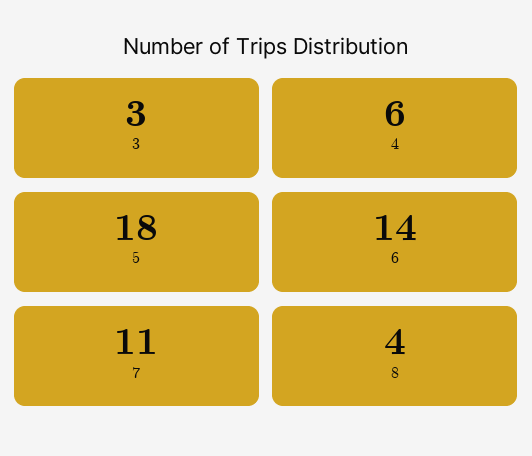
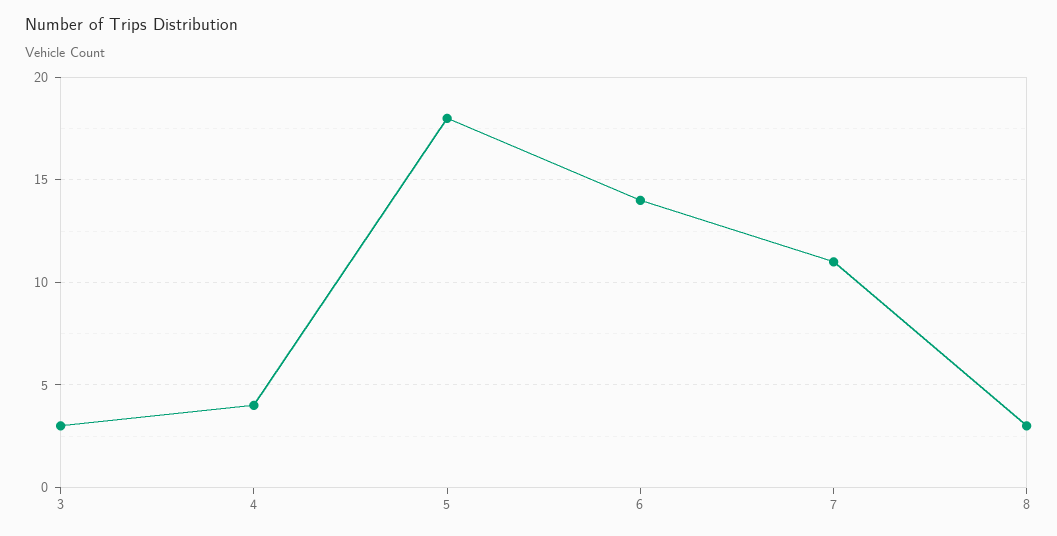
4: 6 -> 4
8: 4 -> 3

